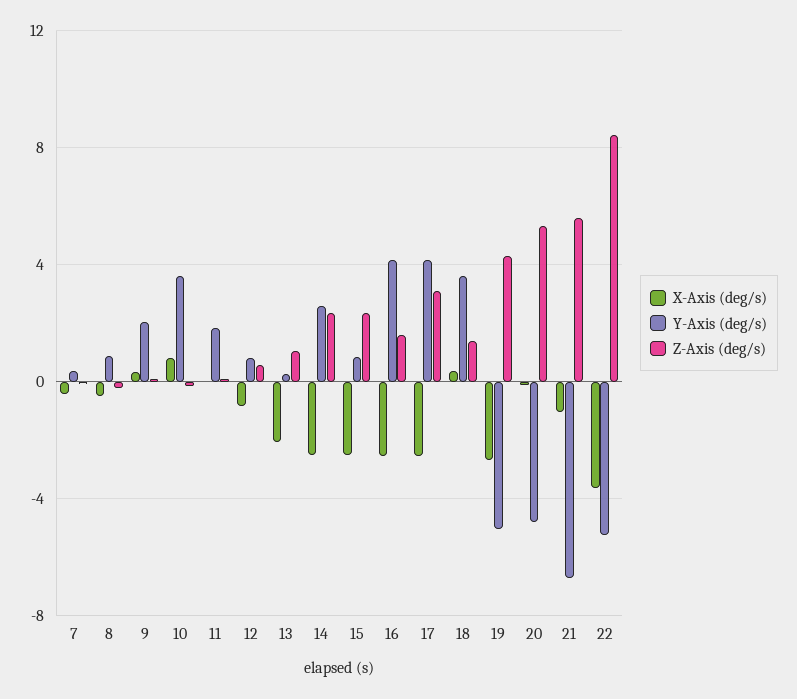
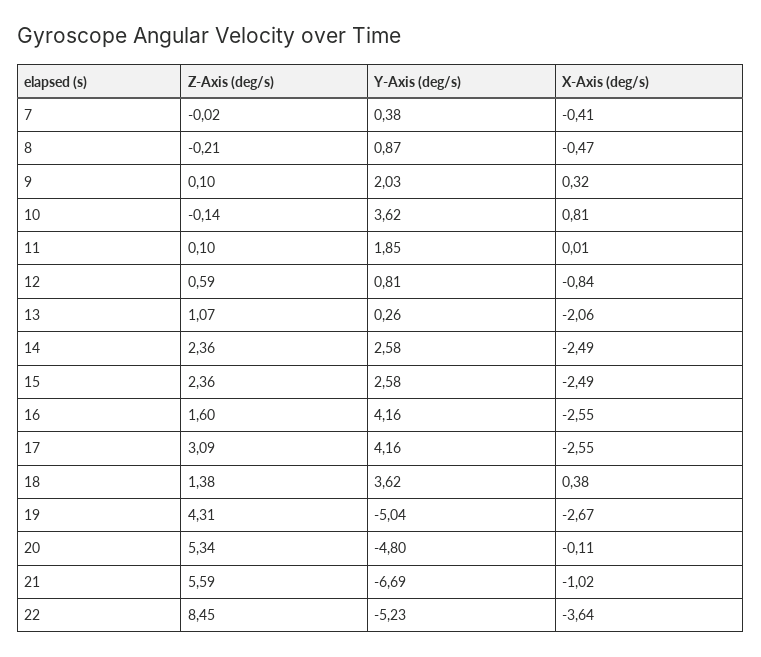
Y-Axis (deg/s), 15: 1 -> 2.58

